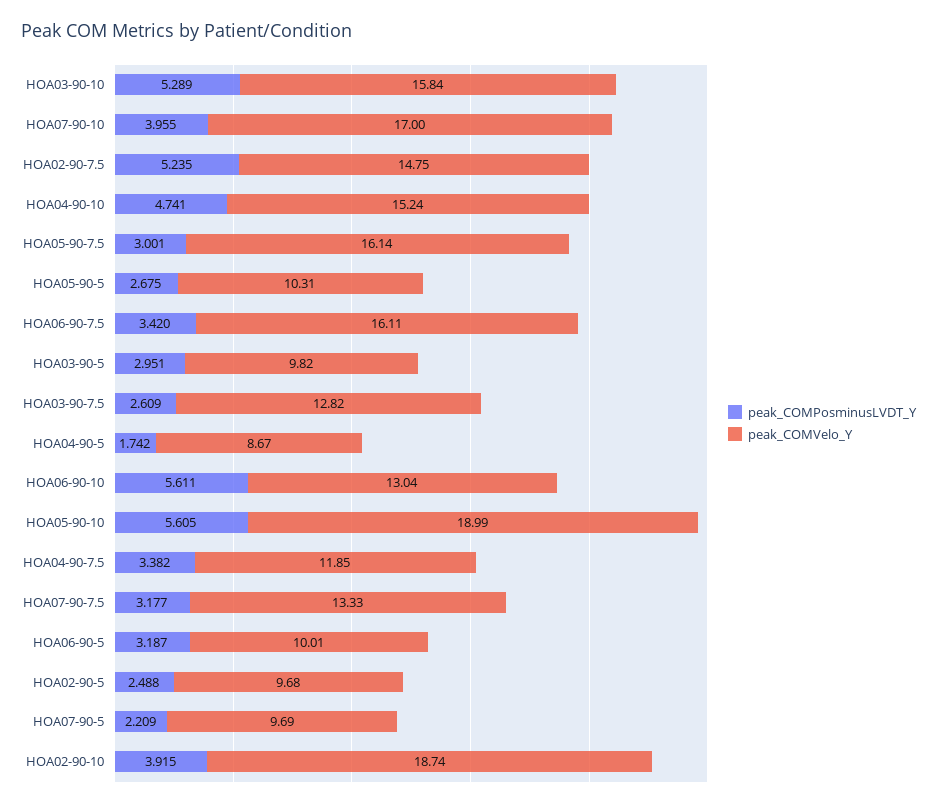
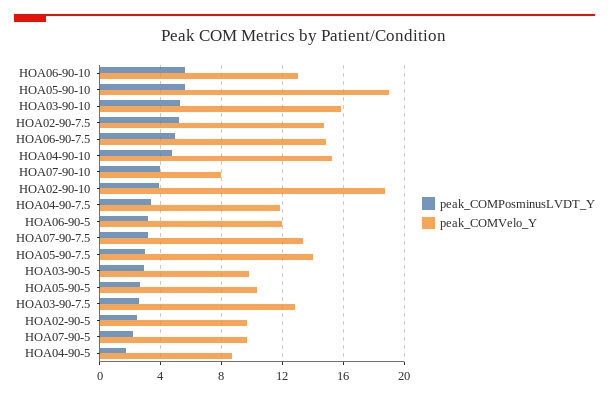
peak_COMVelo_Y, HOA07-90-10: 17 -> 8
peak_COMVelo_Y, HOA05-90-7.5: 16.14 -> 14
peak_COMPosminusLVDT_Y, HOA06-90-7.5: 3.42 -> 5
peak_COMVelo_Y, HOA06-90-7.5: 16.11 -> 15
peak_COMVelo_Y, HOA06-90-5: 10.01 -> 12

